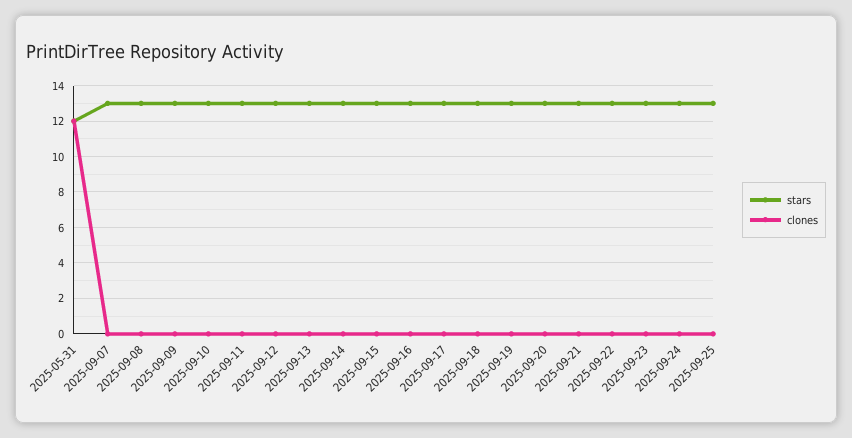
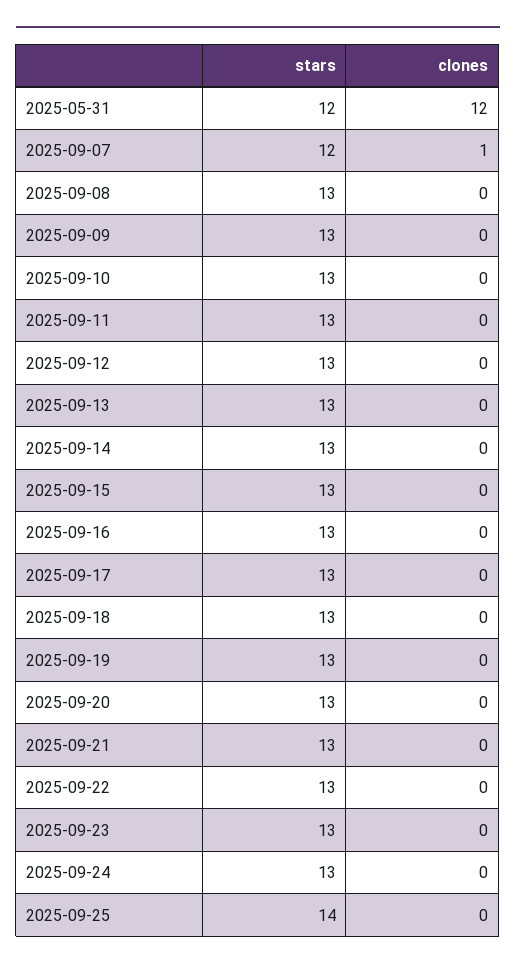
stars, 2025-09-07: 13 -> 12
clones, 2025-09-07: 0 -> 1
stars, 2025-09-25: 13 -> 14

